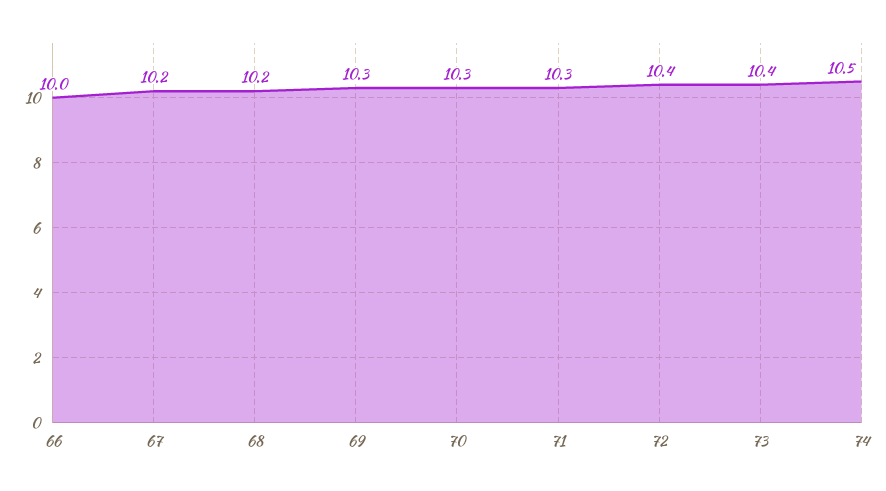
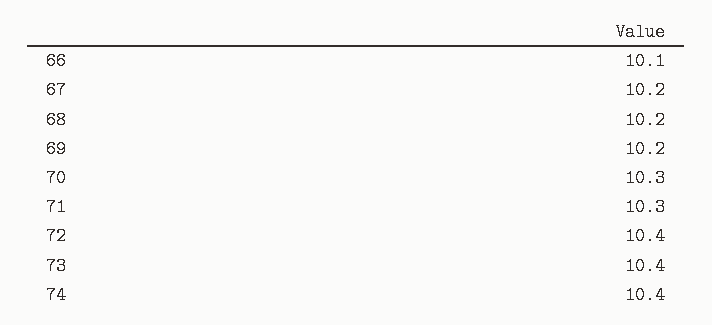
66: 10 -> 10.1
69: 10.3 -> 10.2
74: 10.5 -> 10.4

